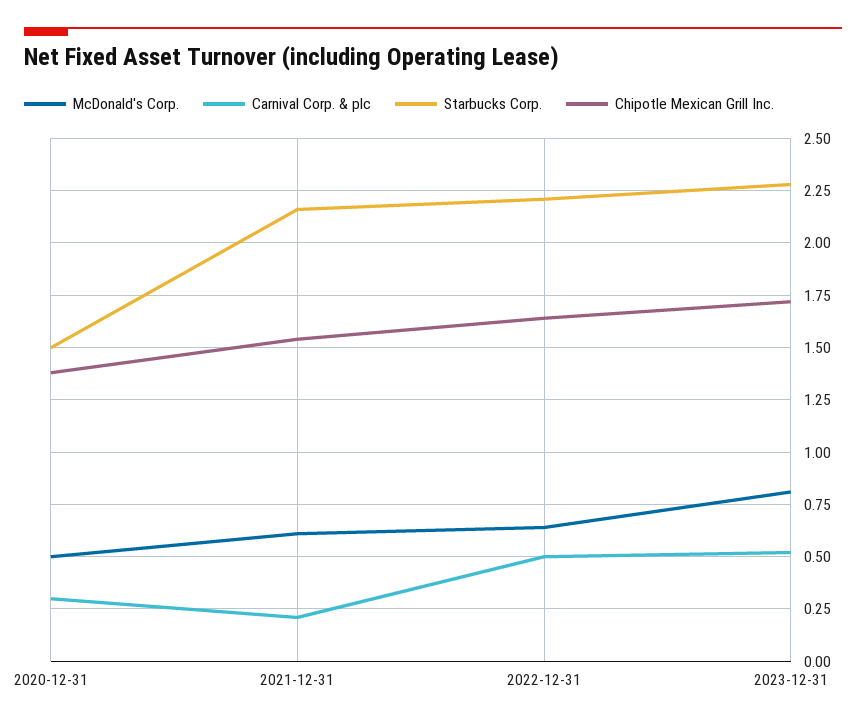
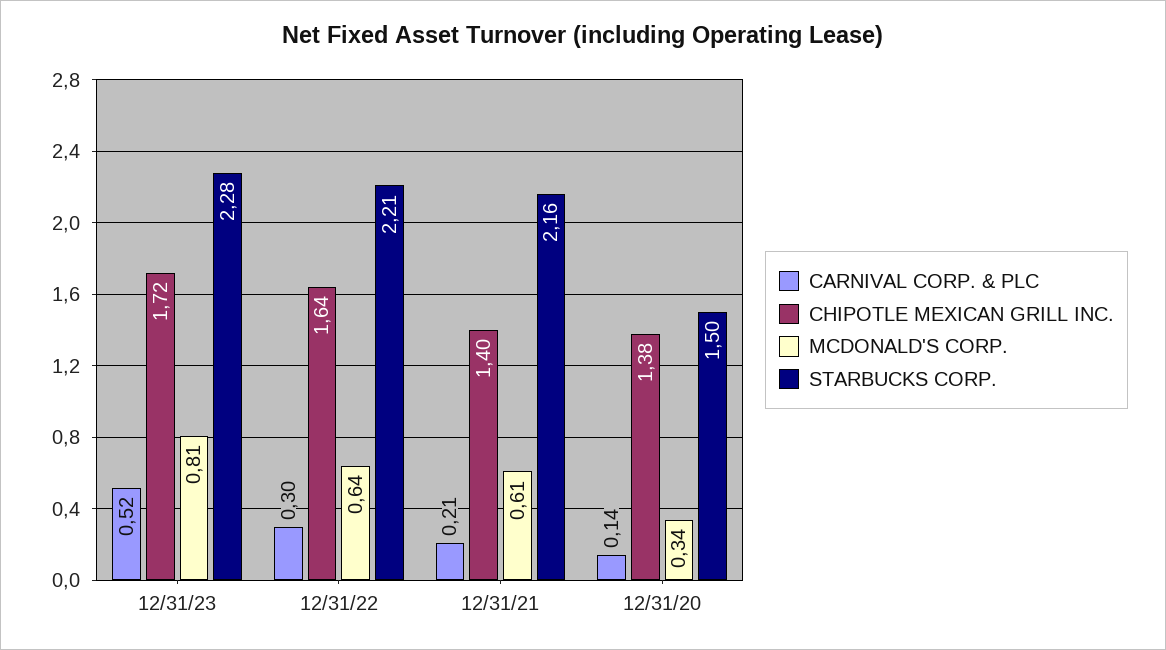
McDonald's Corp., 2020-12-31: 0.5 -> 0.34
Carnival Corp. & plc, 2020-12-31: 0.3 -> 0.14
Chipotle Mexican Grill Inc., 2021-12-31: 1.55 -> 1.4
Carnival Corp. & plc, 2022-12-31: 0.5 -> 0.3

